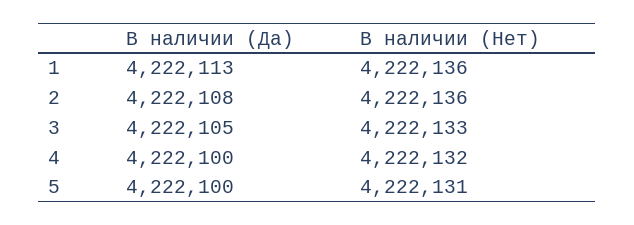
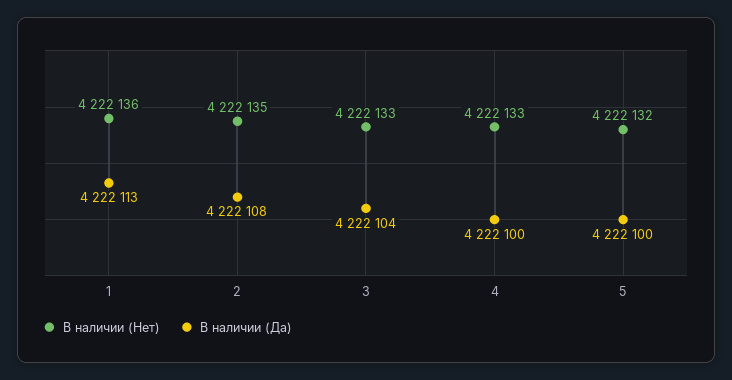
В наличии (Нет), 2: 4222136 -> 4222135
В наличии (Да), 3: 4222105 -> 4222104
В наличии (Нет), 4: 4222132 -> 4222133
В наличии (Нет), 5: 4222131 -> 4222132

